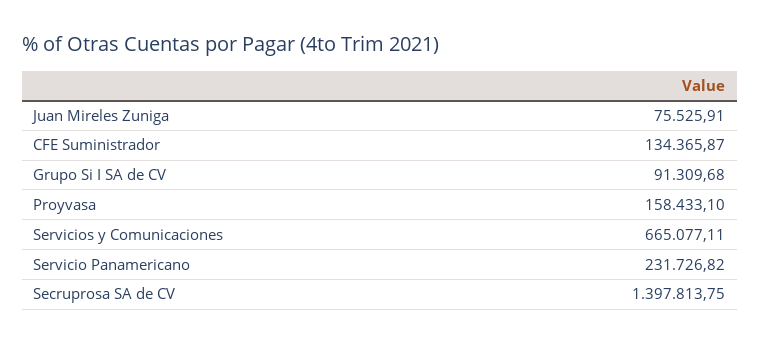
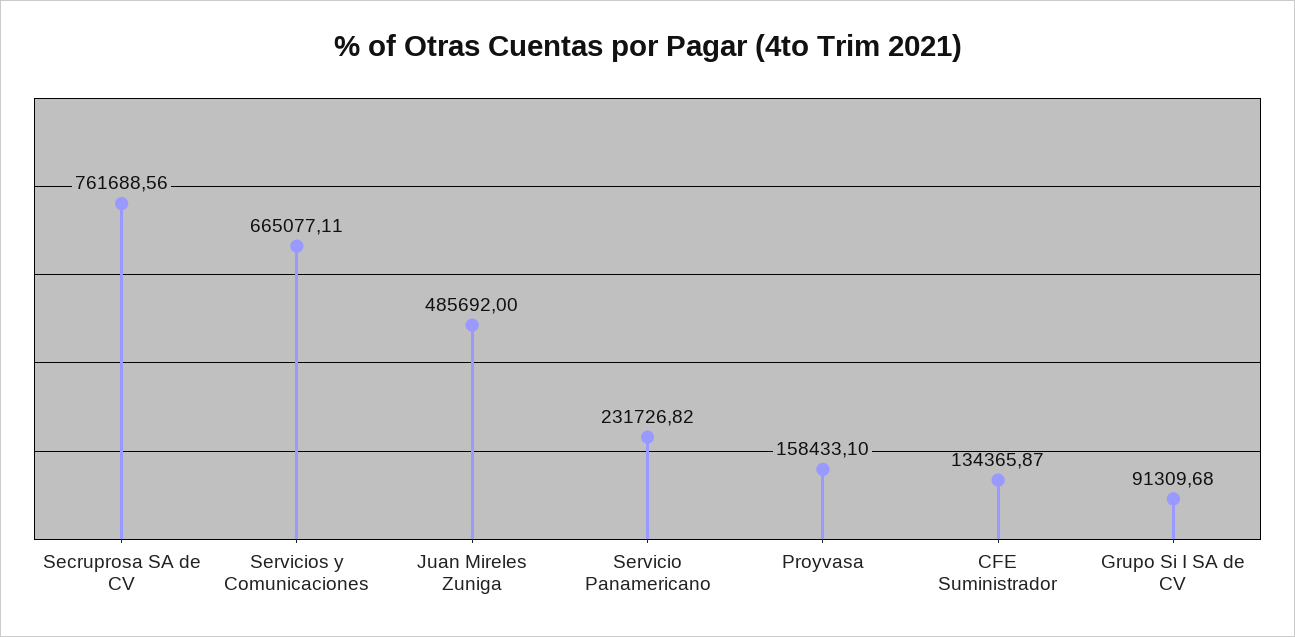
Juan Mireles Zuniga: 75525.91 -> 485692
Secruprosa SA de CV: 1397813.75 -> 761688.56

